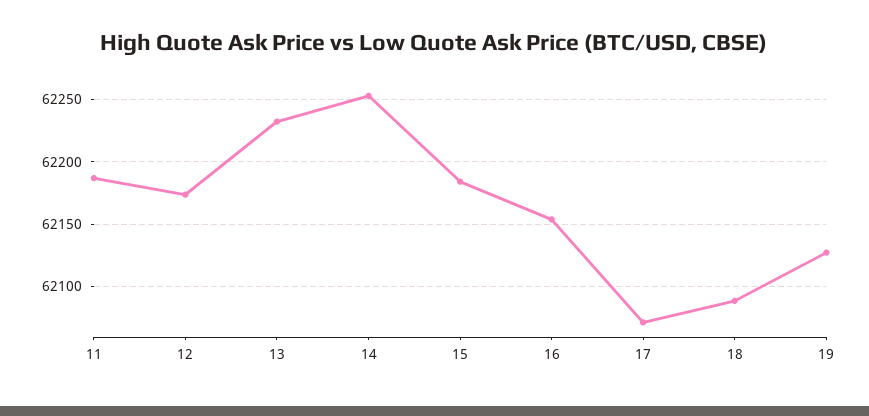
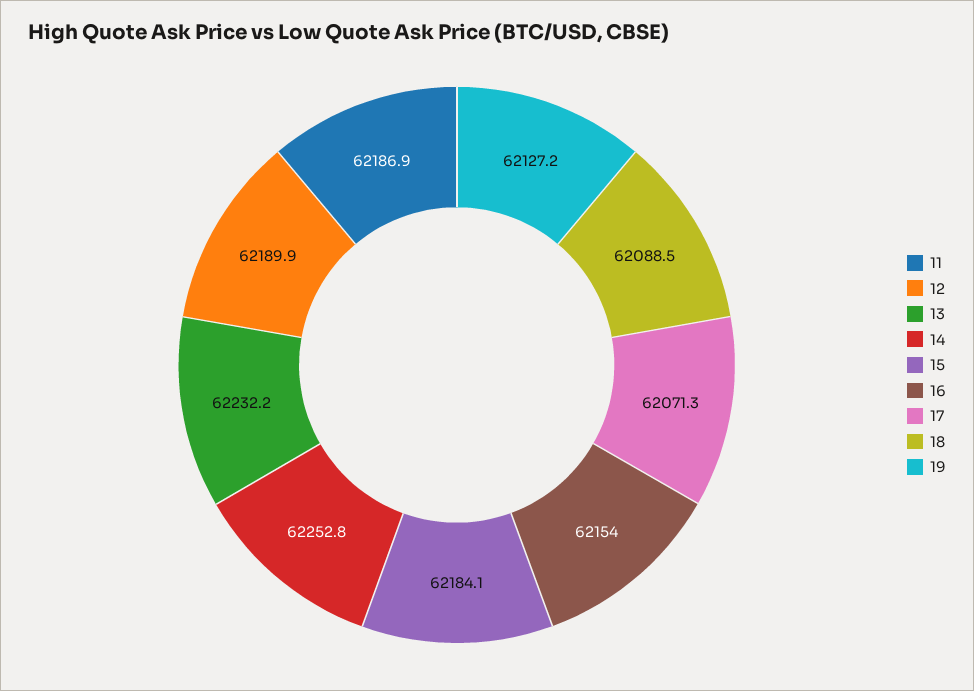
12: 62175 -> 62189.9

